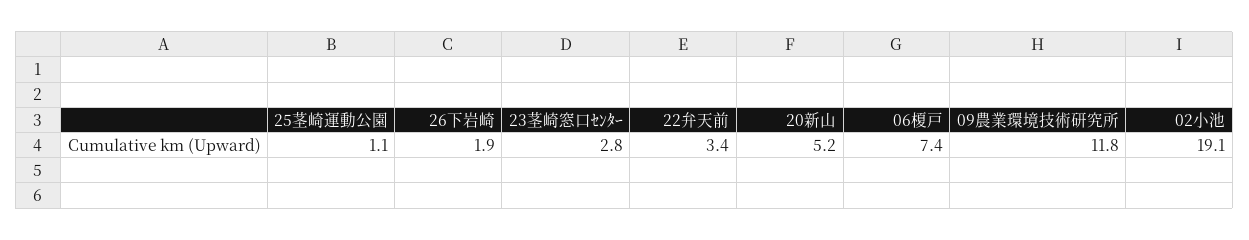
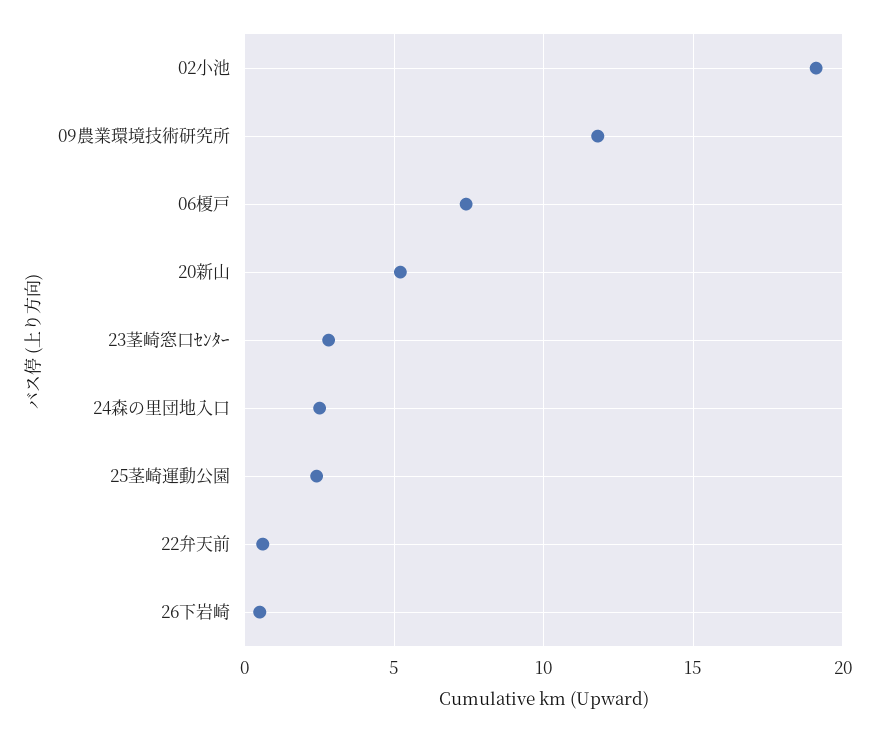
25茎崎運動公園: 1.1 -> 2.5
26下岩崎: 1.9 -> 0.5
22弁天前: 3.4 -> 0.5
24森の里団地入口: none -> 2.5

